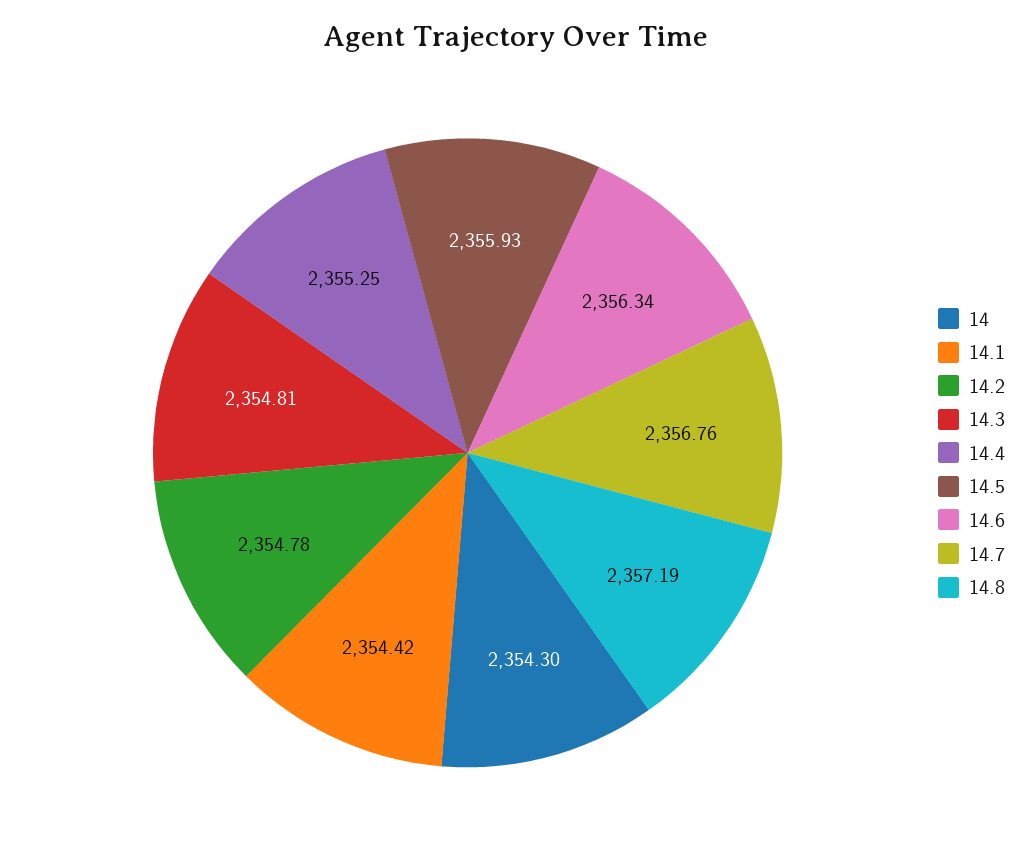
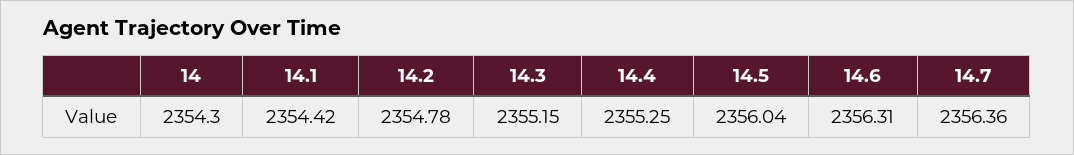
14.3: 2354.81 -> 2355.15
14.5: 2355.93 -> 2356.04
14.6: 2356.34 -> 2356.31
14.7: 2356.76 -> 2356.36
14.8: 2357.19 -> none

